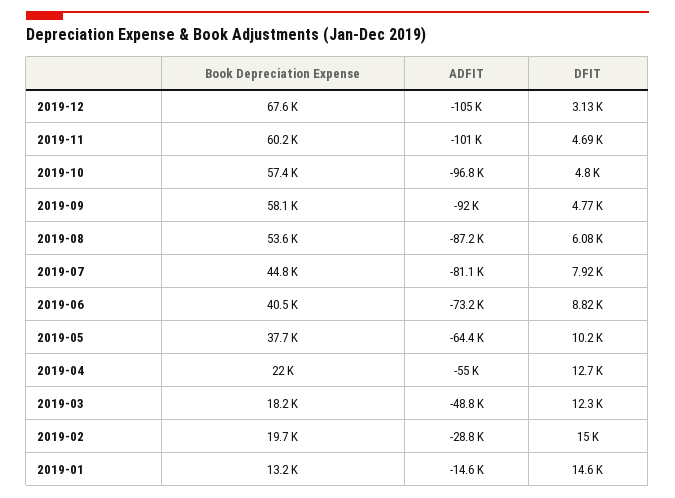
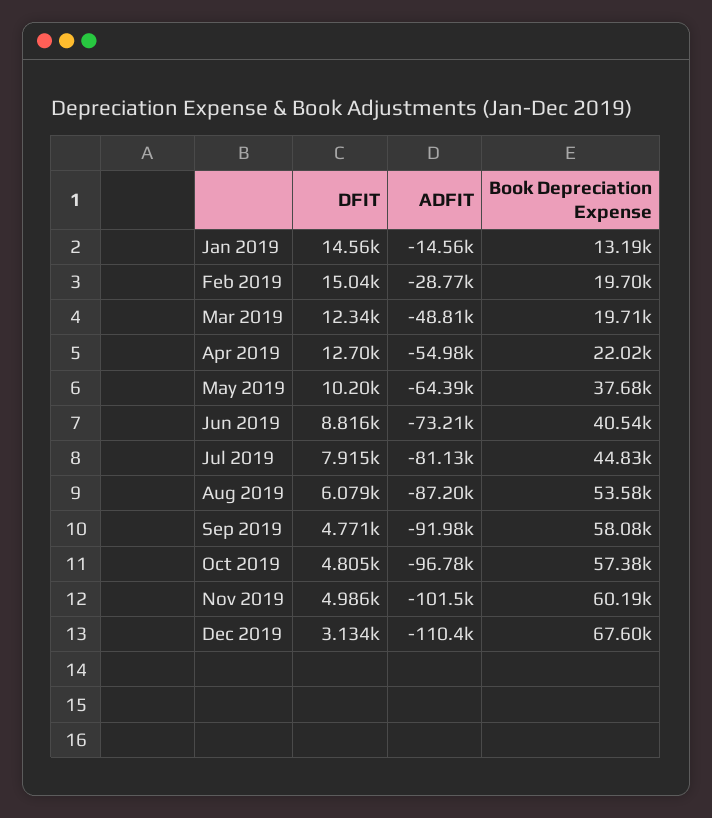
ADFIT, 2019-12: -105000 -> -110400
DFIT, 2019-11: 4690 -> 4986
Book Depreciation Expense, 2019-03: 18200 -> 19710

